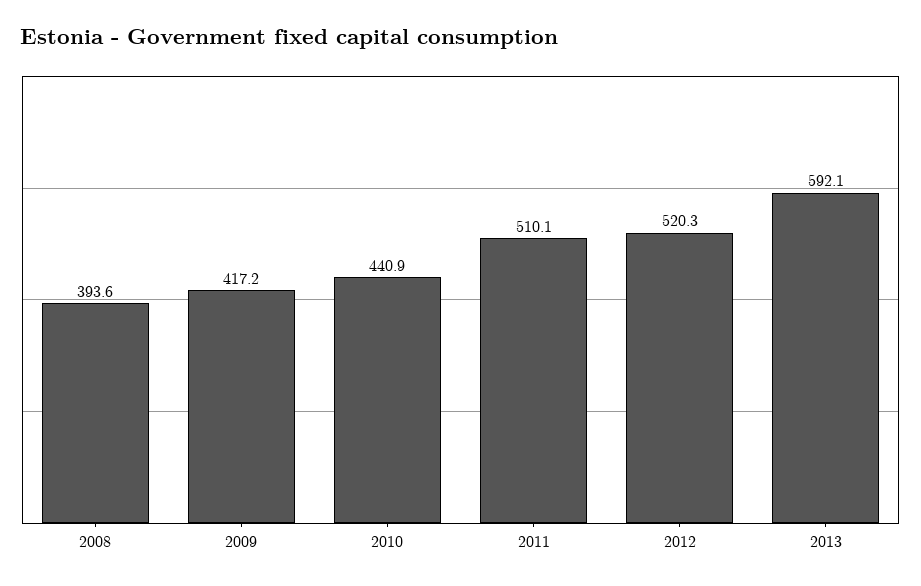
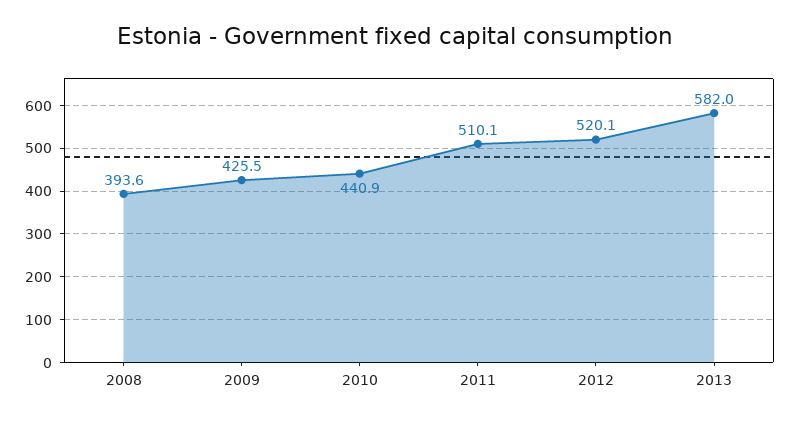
2009: 417.2 -> 425.5
2012: 520.3 -> 520.1
2013: 592.1 -> 582

